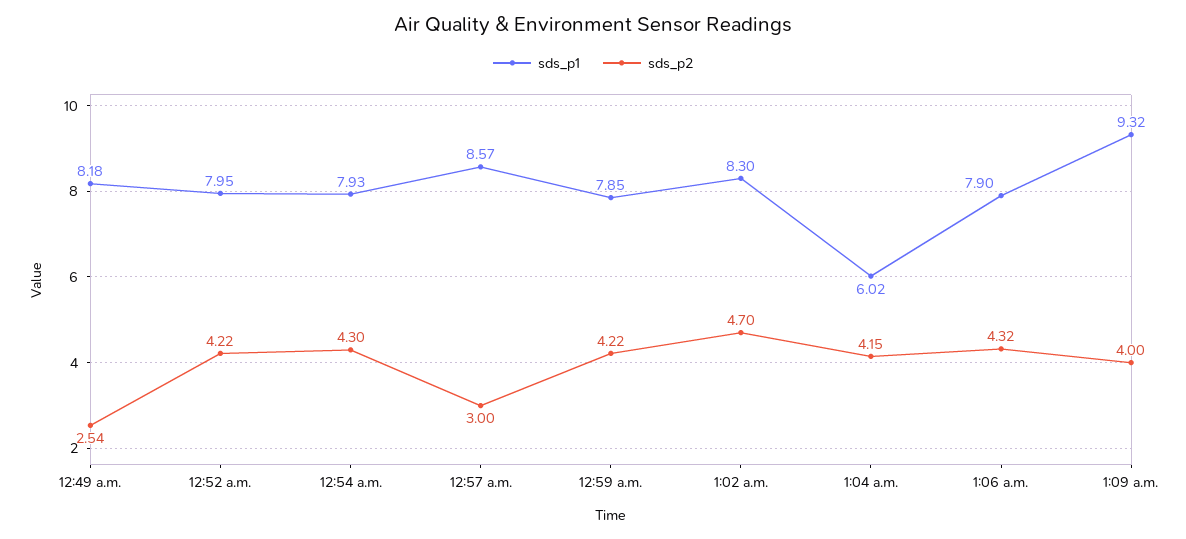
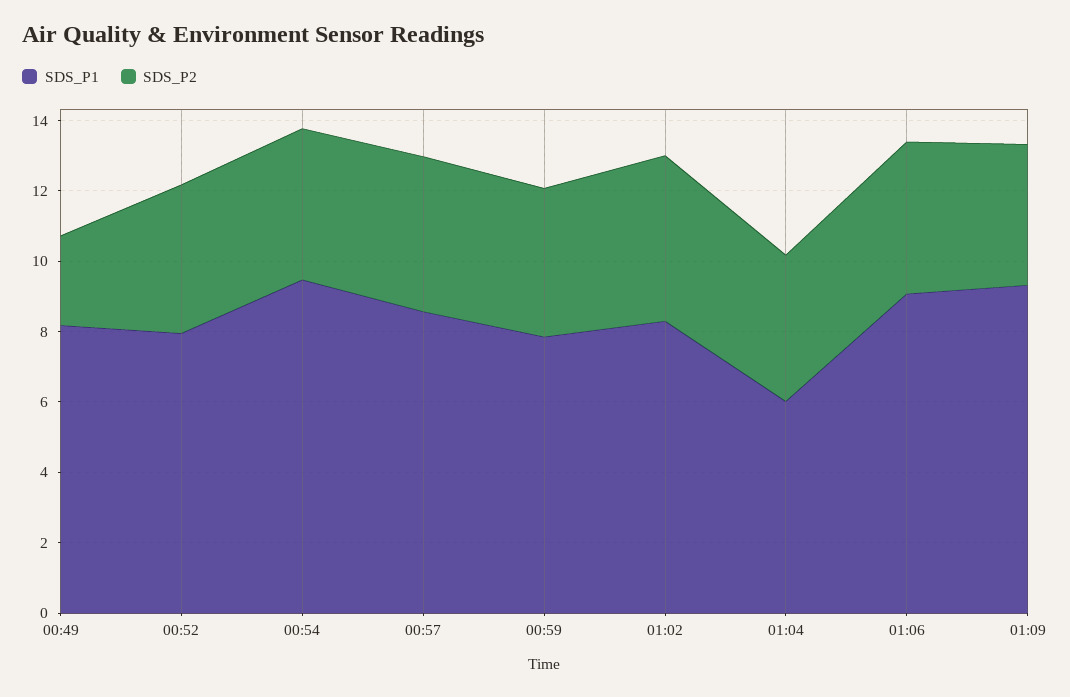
sds_p1, 12:54 a.m.: 7.93 -> 9.5
sds_p2, 12:57 a.m.: 3 -> 4.5
sds_p1, 1:06 a.m.: 7.9 -> 9

